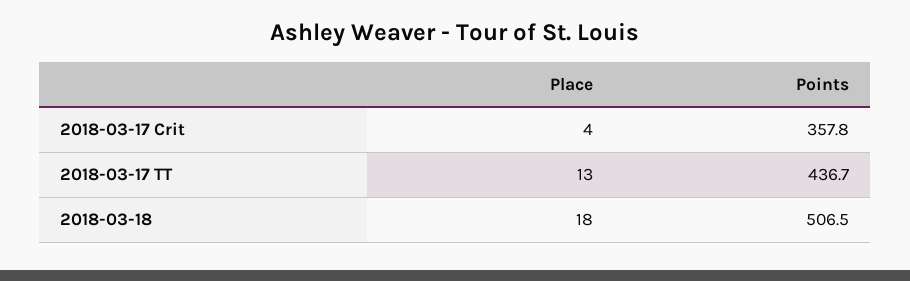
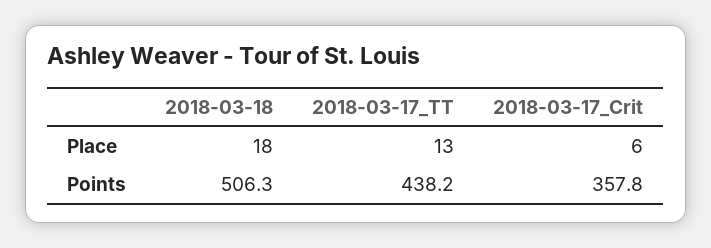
Place, 2018-03-17 Crit: 4 -> 6
Points, 2018-03-17 TT: 436.7 -> 438.2
Points, 2018-03-18: 506.5 -> 506.3

